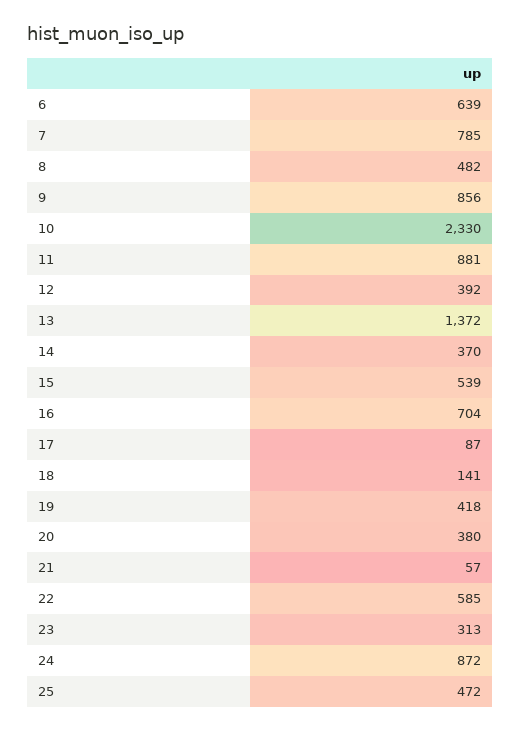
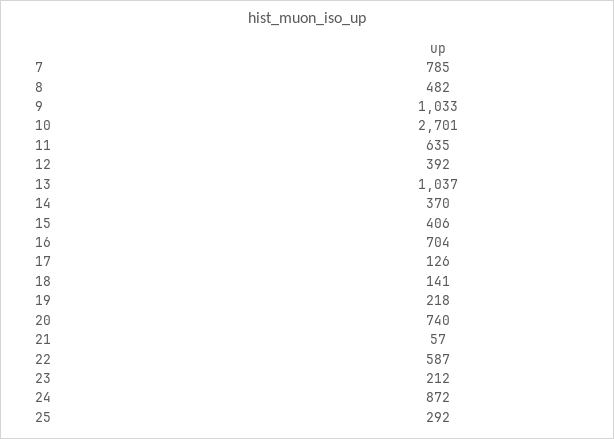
6: 639 -> none
9: 856 -> 1033
10: 2330 -> 2701
11: 881 -> 635
13: 1372 -> 1037
15: 539 -> 406
17: 87 -> 126
19: 418 -> 218
20: 380 -> 740
22: 585 -> 587
23: 313 -> 212
25: 472 -> 292

